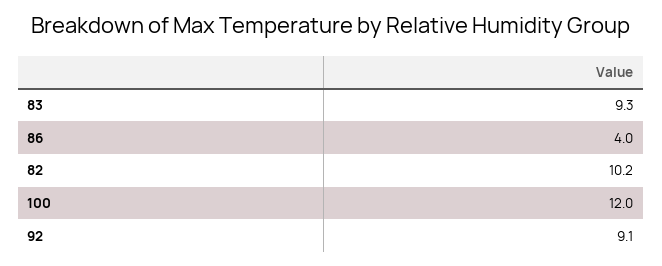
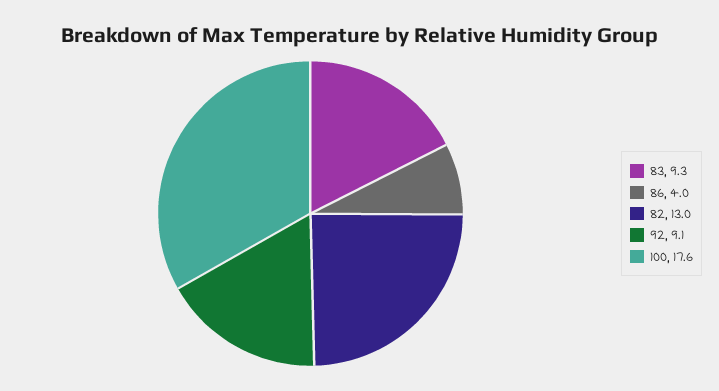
82: 10.2 -> 13
100: 12 -> 17.6

